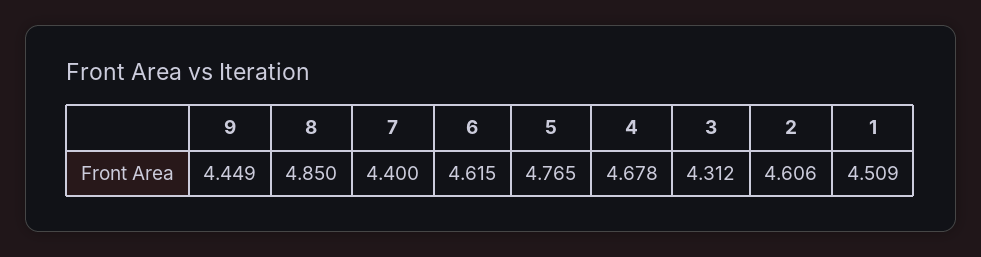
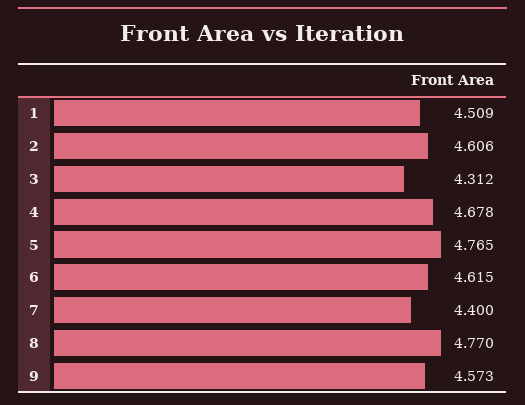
9: 4.449 -> 4.573
8: 4.85 -> 4.77

